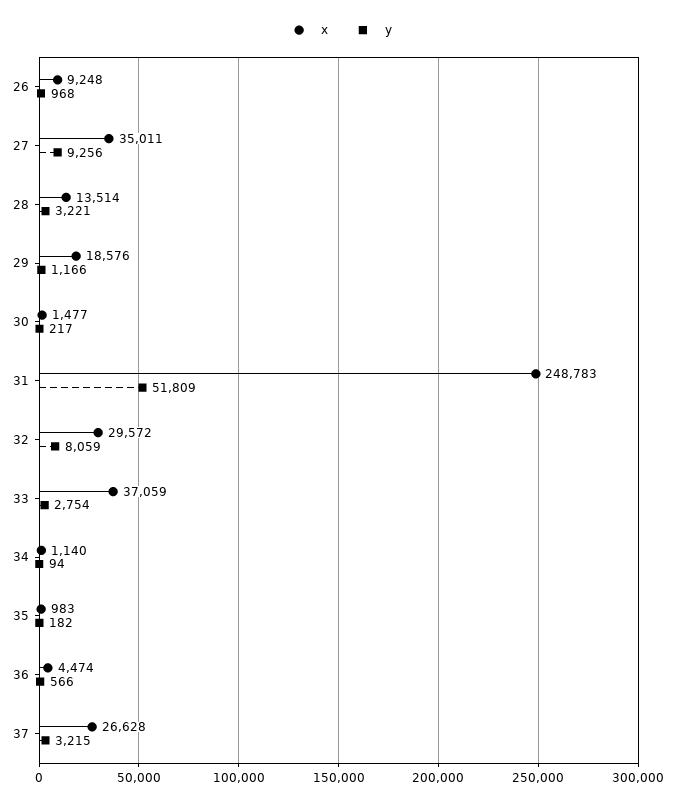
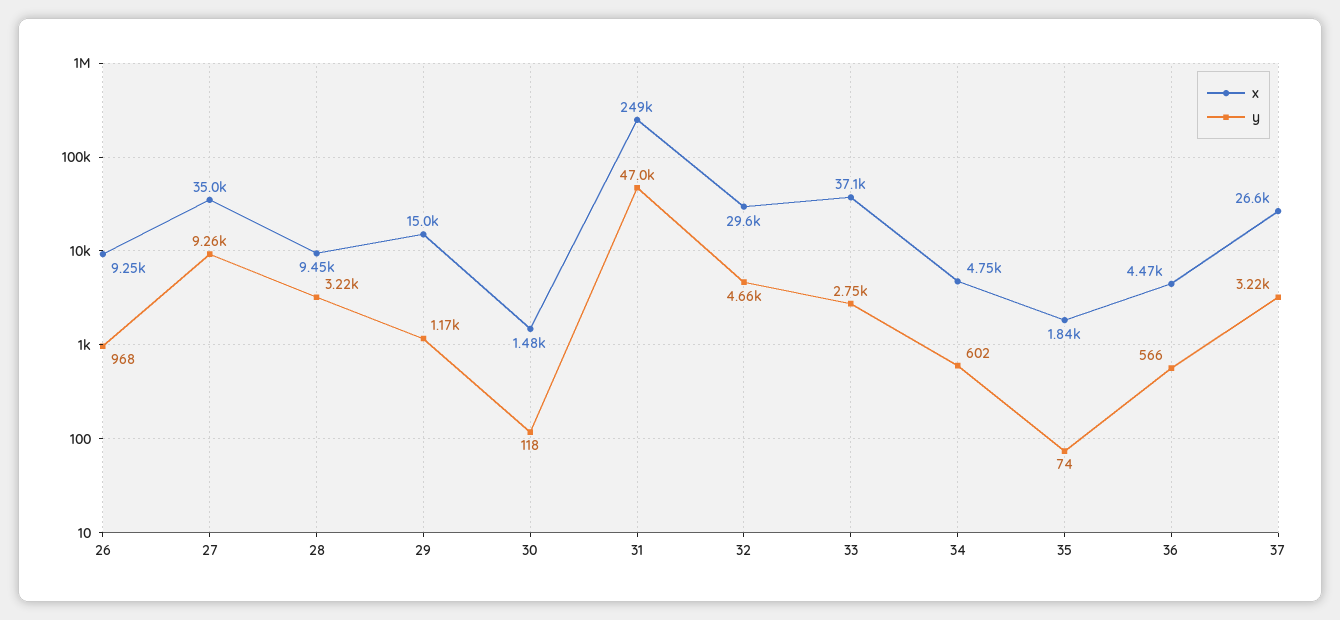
x, 28: 13514 -> 9450
x, 29: 18576 -> 15000
y, 30: 217 -> 118
y, 31: 51809 -> 47000
y, 32: 8059 -> 4660
x, 34: 1140 -> 4750
y, 34: 94 -> 602
x, 35: 983 -> 1840
y, 35: 182 -> 74

